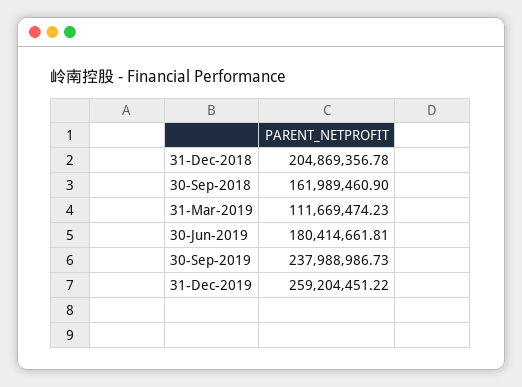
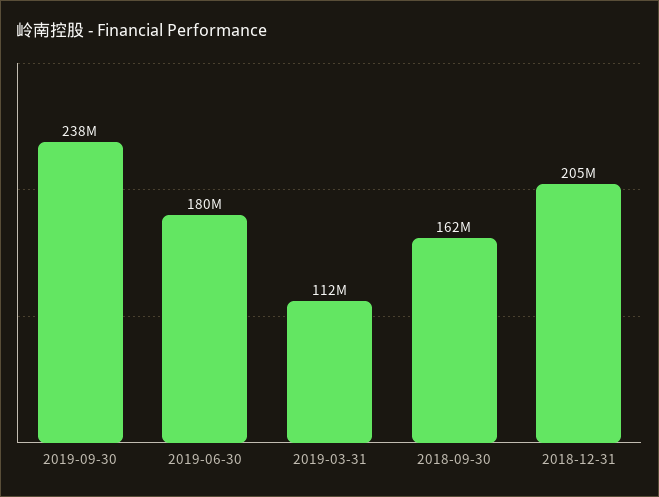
31-Dec-2019: 259204451.22 -> none

